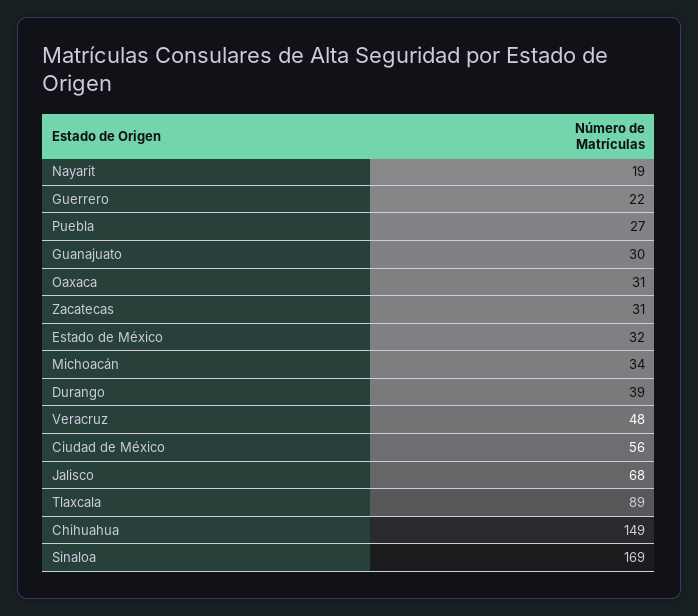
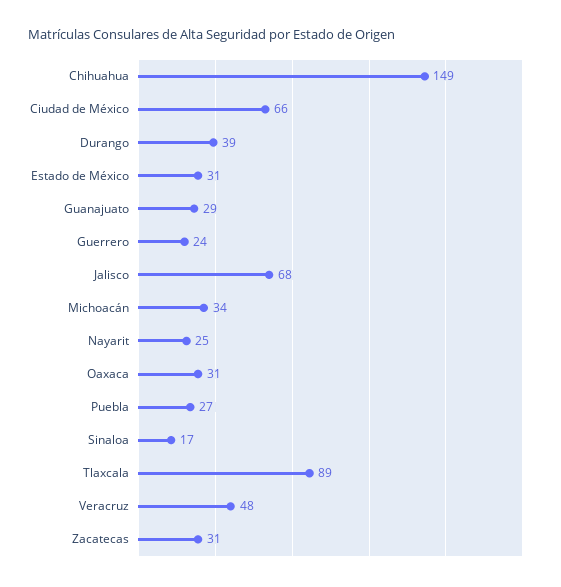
Nayarit: 19 -> 25
Guerrero: 22 -> 24
Guanajuato: 30 -> 29
Estado de México: 32 -> 31
Ciudad de México: 56 -> 66
Sinaloa: 169 -> 17

